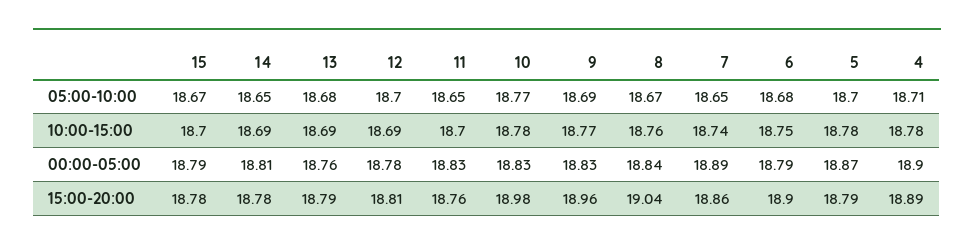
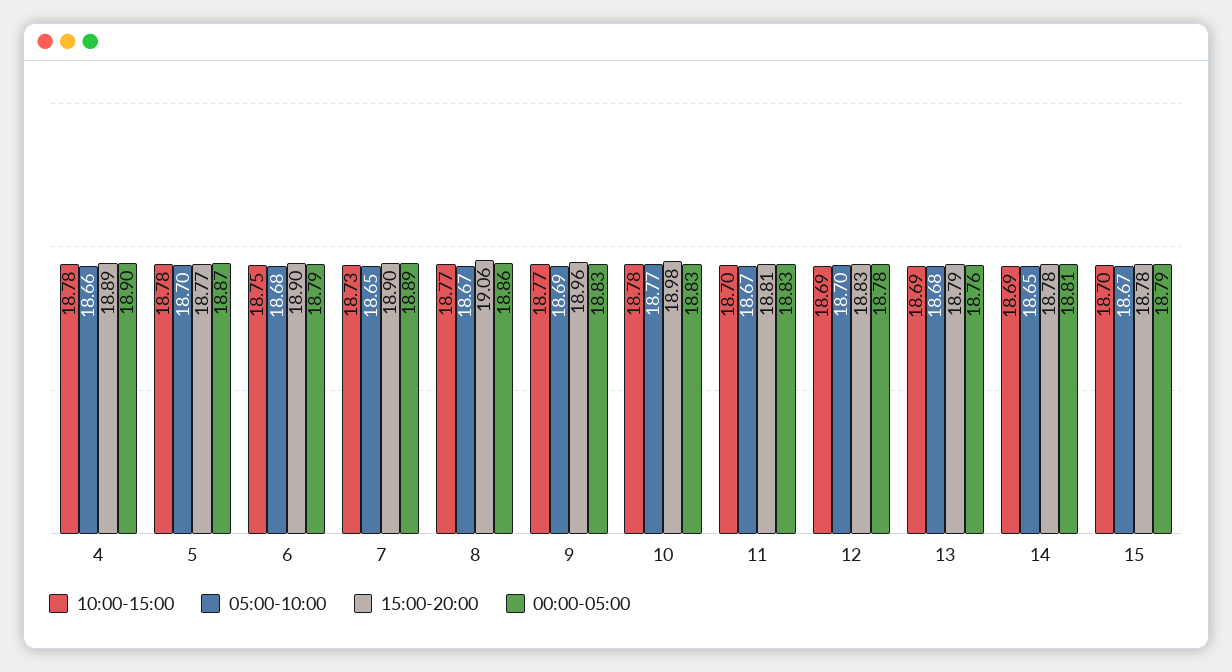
05:00-10:00, 11: 18.65 -> 18.67
05:00-10:00, 4: 18.71 -> 18.66
10:00-15:00, 8: 18.76 -> 18.77
10:00-15:00, 7: 18.74 -> 18.73
00:00-05:00, 8: 18.84 -> 18.86
15:00-20:00, 12: 18.81 -> 18.83
15:00-20:00, 11: 18.76 -> 18.81
15:00-20:00, 8: 19.04 -> 19.06
15:00-20:00, 7: 18.86 -> 18.9
15:00-20:00, 5: 18.79 -> 18.77

